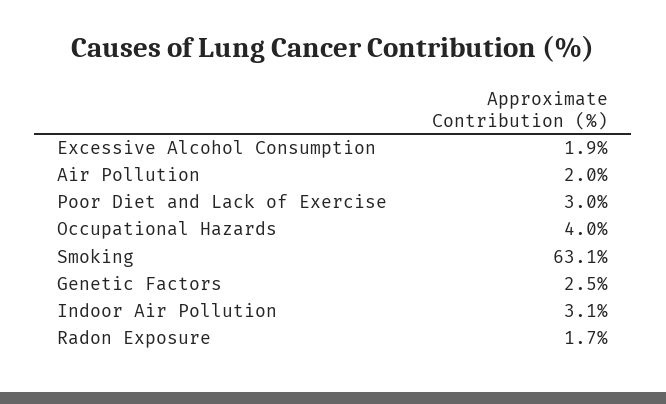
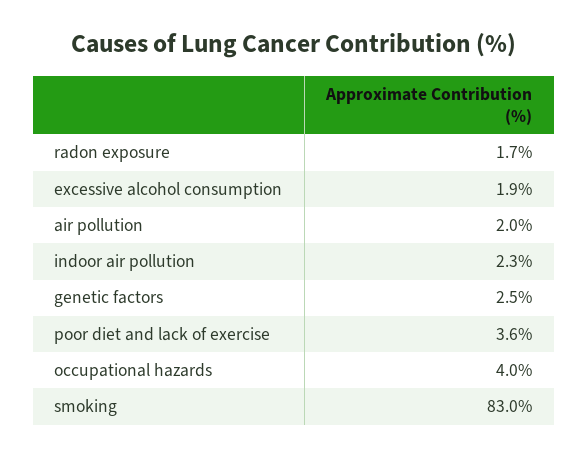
Poor Diet and Lack of Exercise: 3 -> 3.6
Smoking: 63.1 -> 83
Indoor Air Pollution: 3.1 -> 2.3

